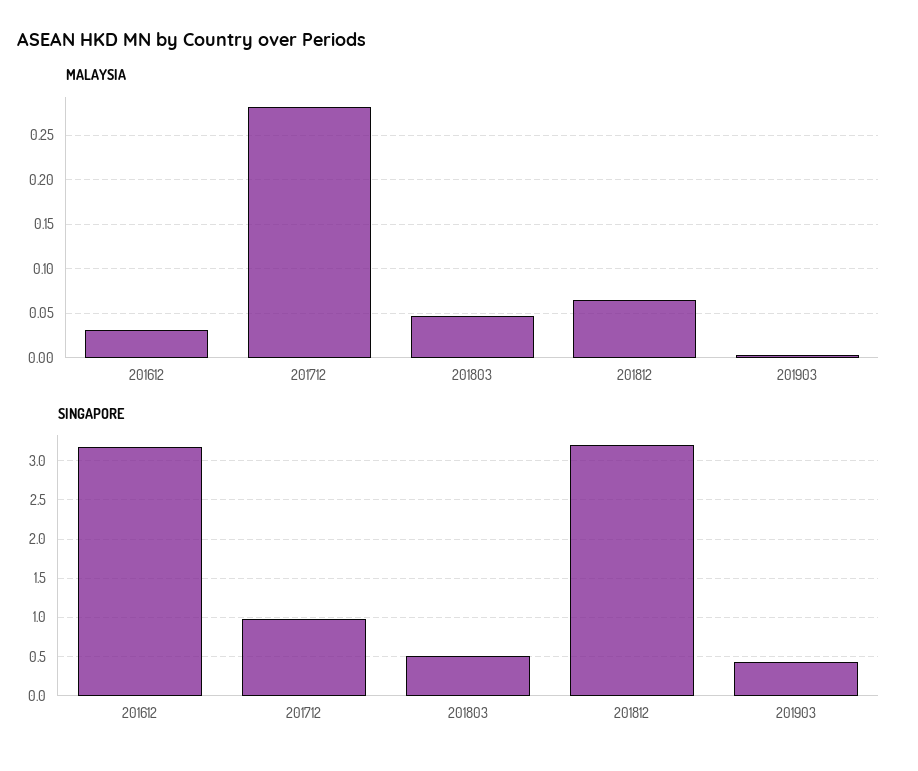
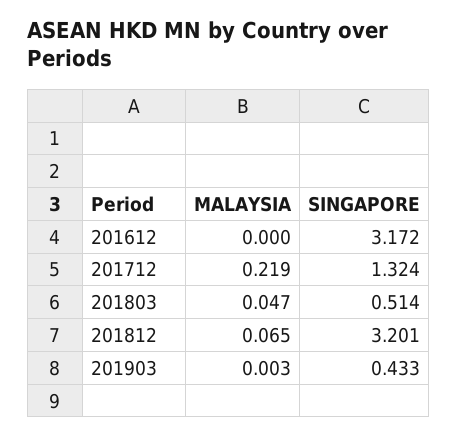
MALAYSIA, 201612: 0.03 -> 0
MALAYSIA, 201712: 0.28 -> 0.219
SINGAPORE, 201712: 1 -> 1.324

